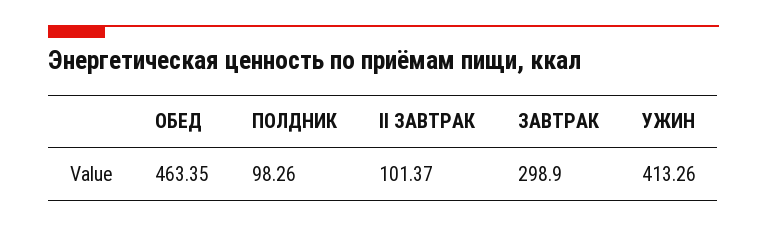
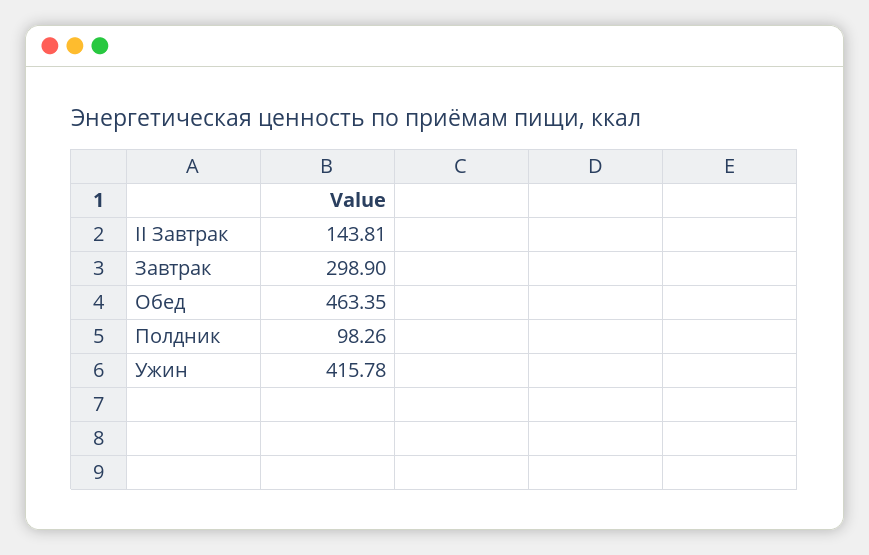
II ЗАВТРАК: 101.37 -> 143.81
УЖИН: 413.26 -> 415.78

